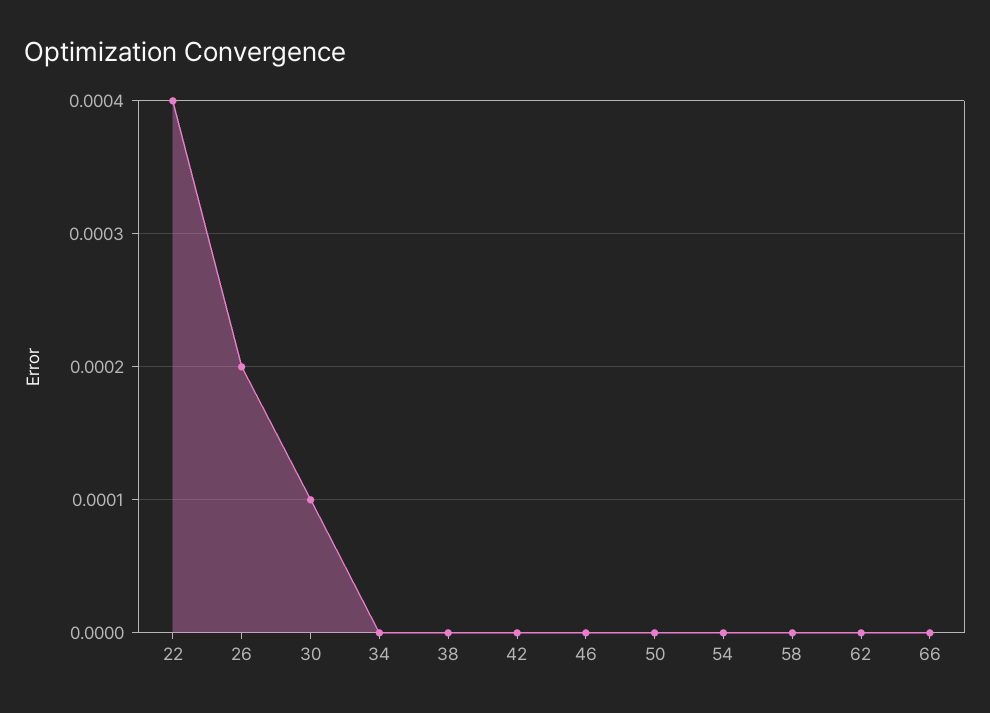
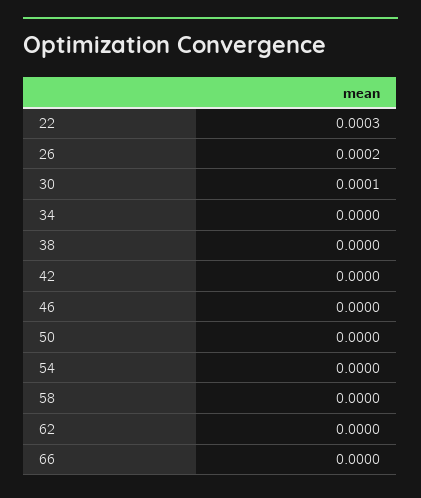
22: 0.0004 -> 0.0003

